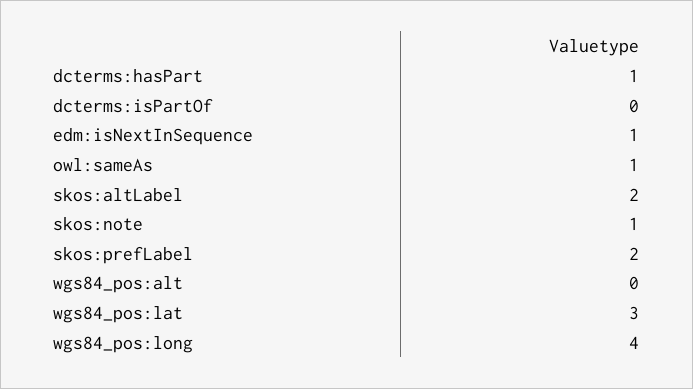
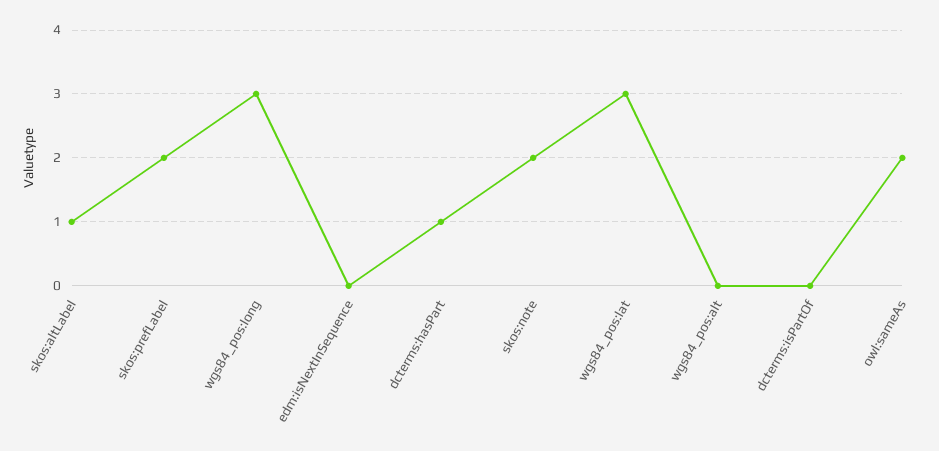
edm:isNextInSequence: 1 -> 0
owl:sameAs: 1 -> 2
skos:altLabel: 2 -> 1
skos:note: 1 -> 2
wgs84_pos:long: 4 -> 3

